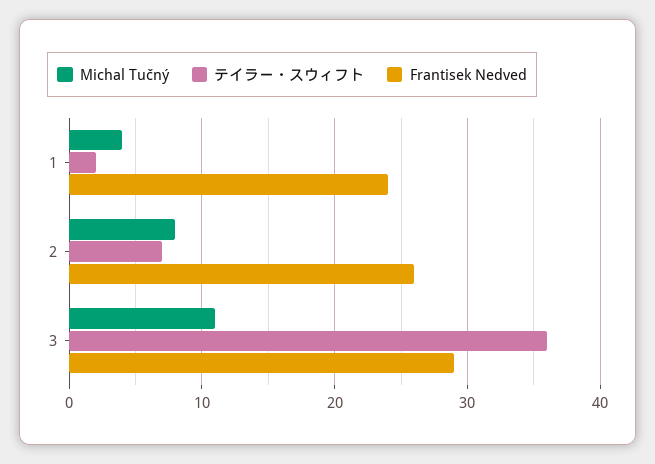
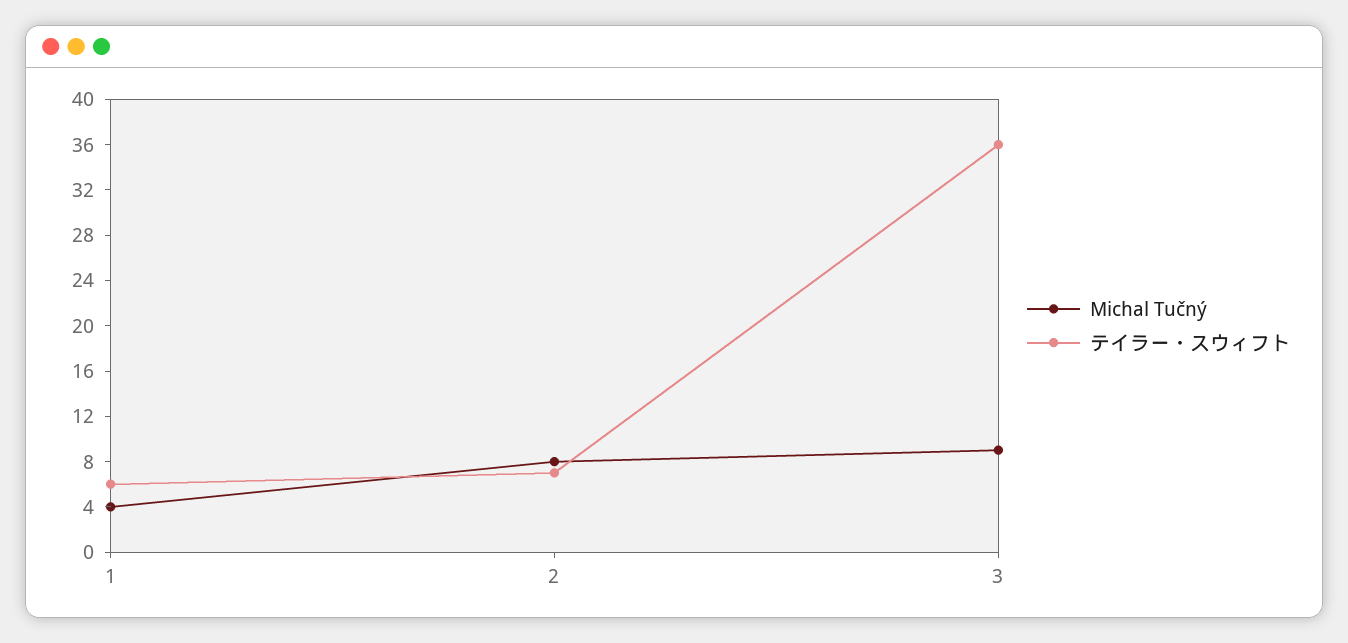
テイラー・スウィフト, 1: 2 -> 6
Frantisek Nedved, 1: 24 -> none
Frantisek Nedved, 2: 26 -> none
Michal Tučný, 3: 11 -> 9
Frantisek Nedved, 3: 29 -> none

